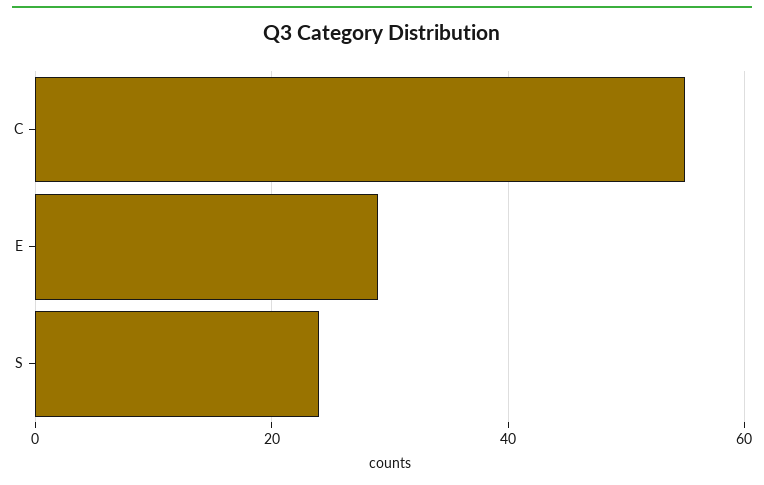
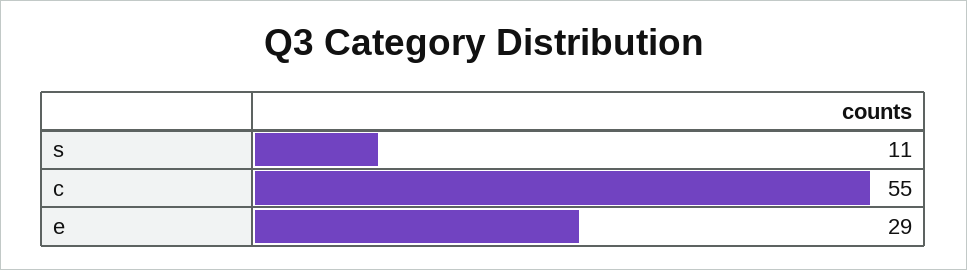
S: 25 -> 11

